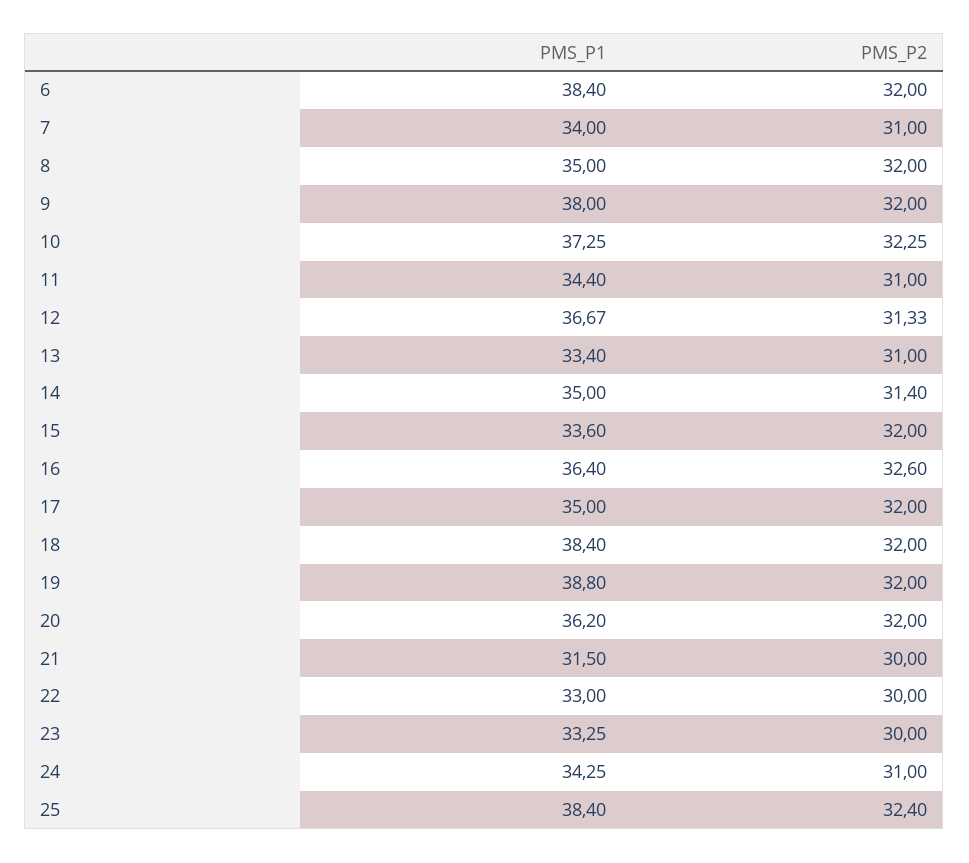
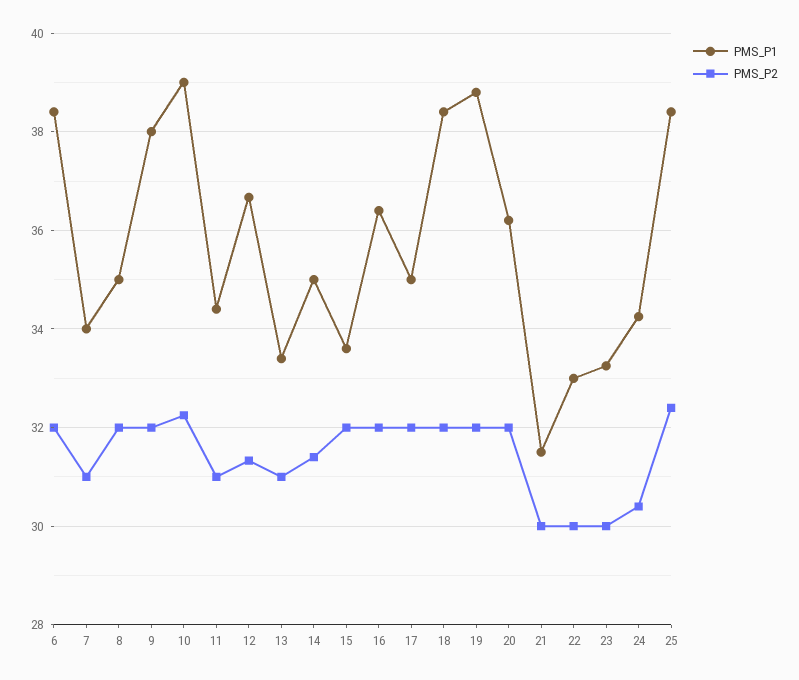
PMS_P1, 10: 37.25 -> 39
PMS_P2, 16: 32.6 -> 32
PMS_P2, 24: 31 -> 30.4

